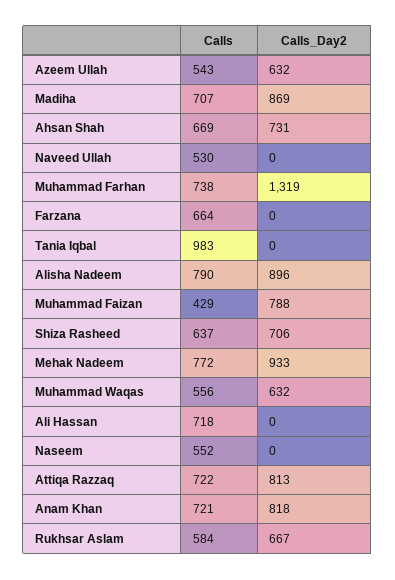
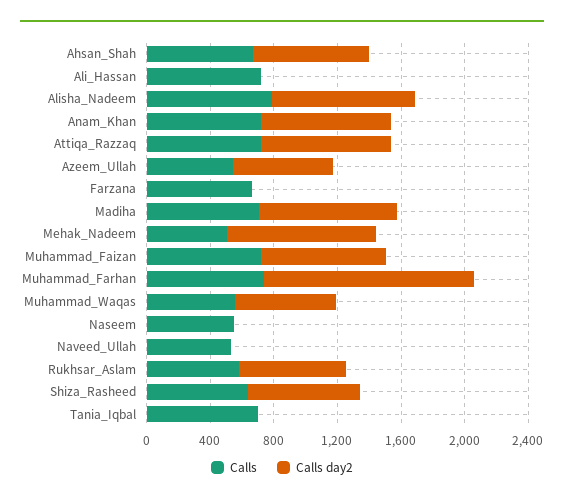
Calls, Tania Iqbal: 983 -> 700
Calls, Muhammad Faizan: 429 -> 700
Calls, Mehak Nadeem: 772 -> 500

